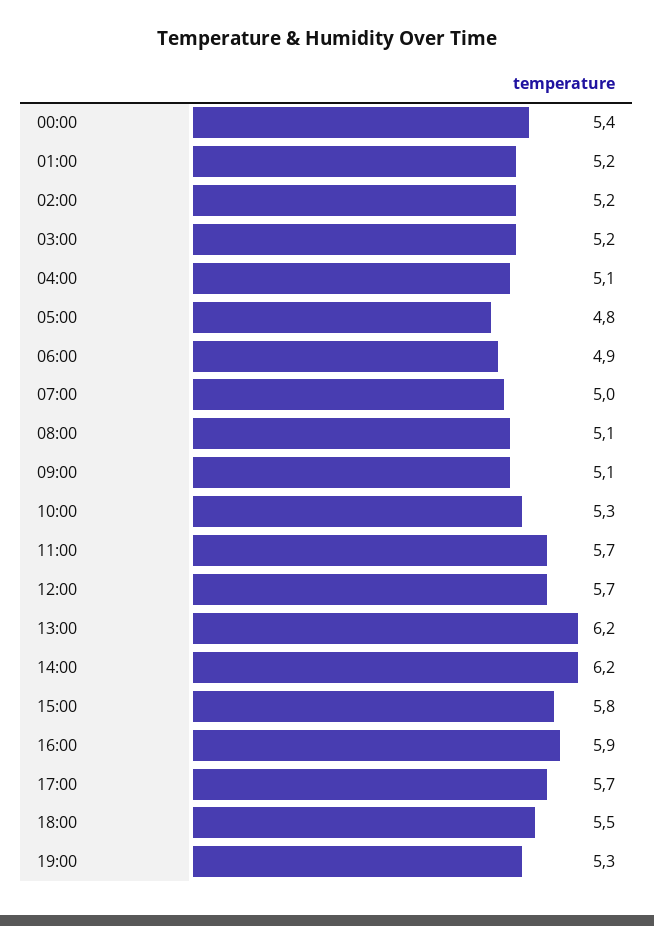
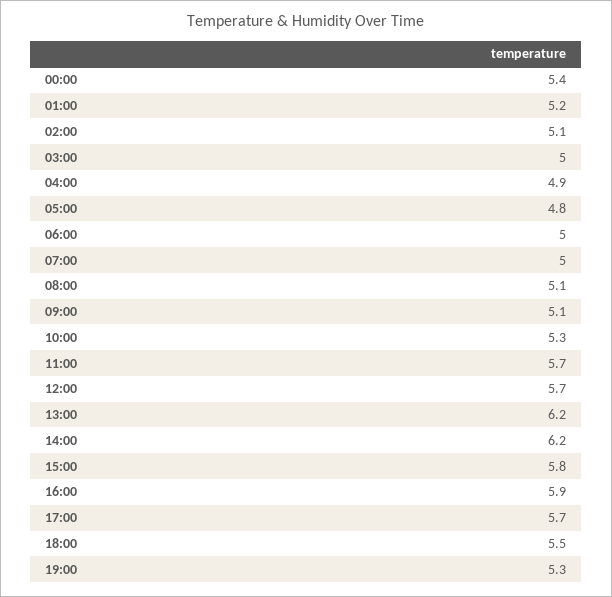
02:00: 5.2 -> 5.1
03:00: 5.2 -> 5
04:00: 5.1 -> 4.9
06:00: 4.9 -> 5

